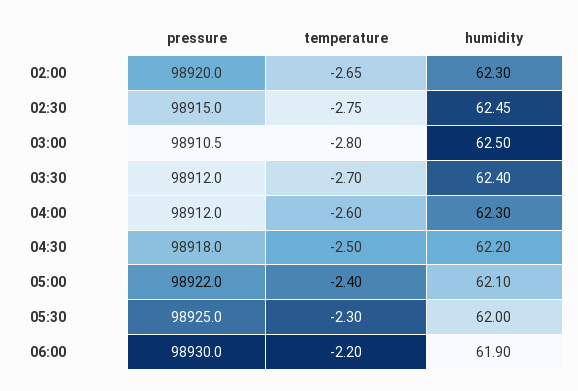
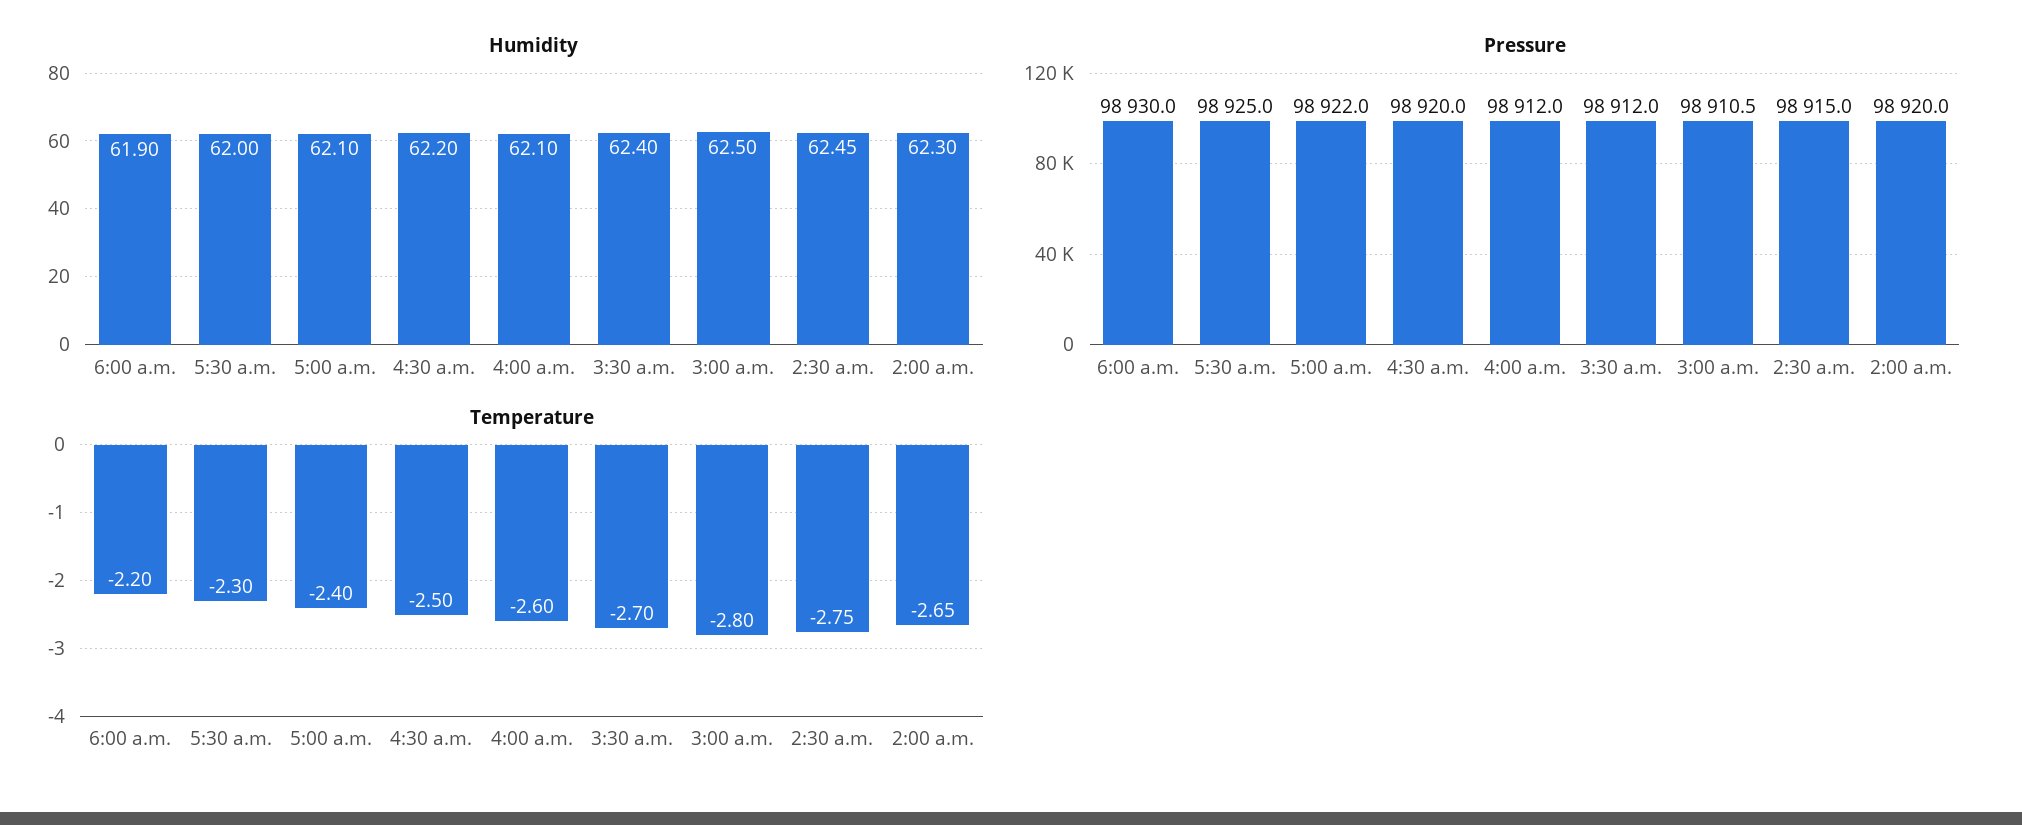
humidity, 04:00: 62.3 -> 62.1
pressure, 04:30: 98918 -> 98920

